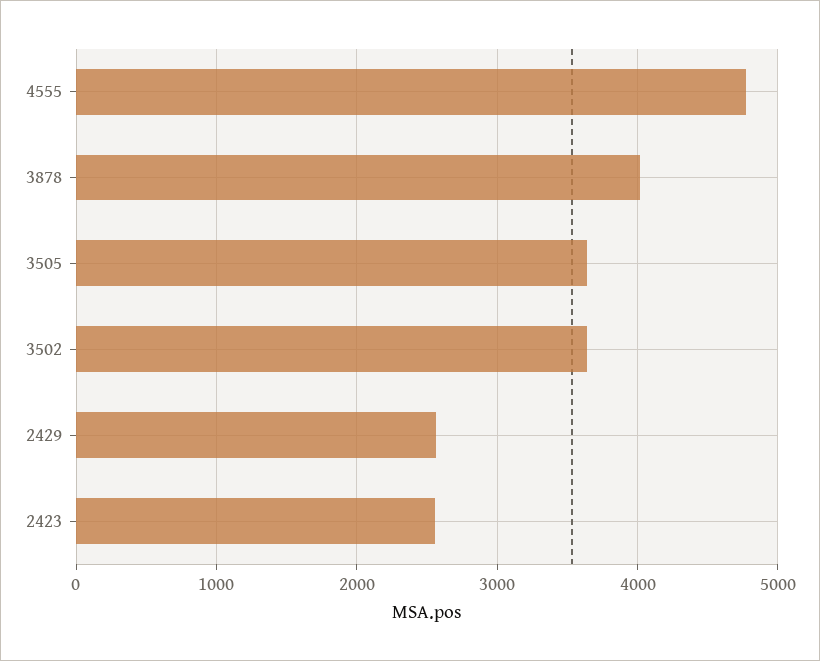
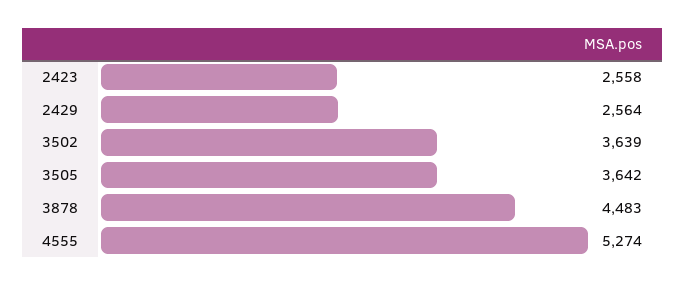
4555: 4800 -> 5274
3878: 4000 -> 4483

